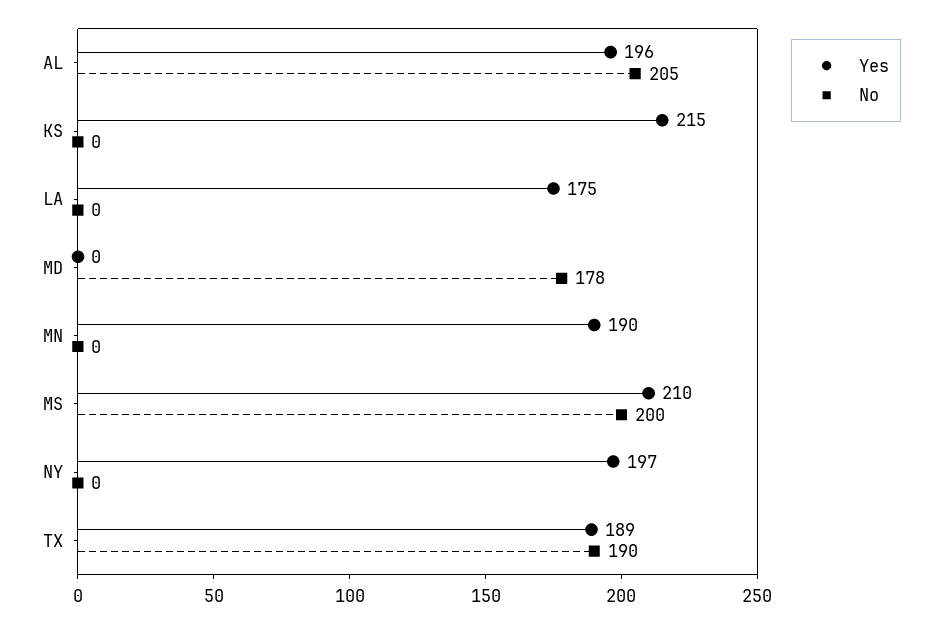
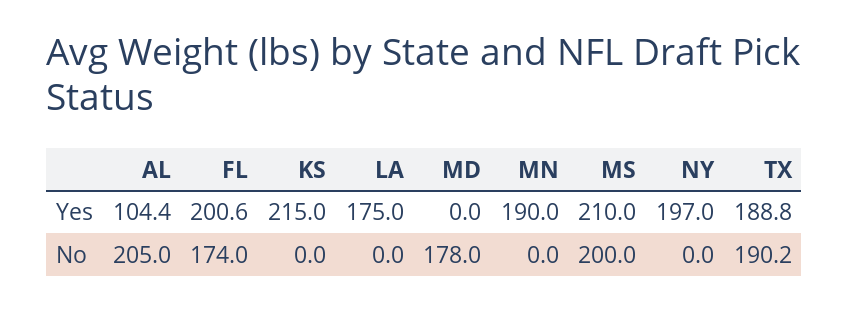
Yes, AL: 196 -> 104.4
Yes, FL: none -> 200.6
No, FL: none -> 174

